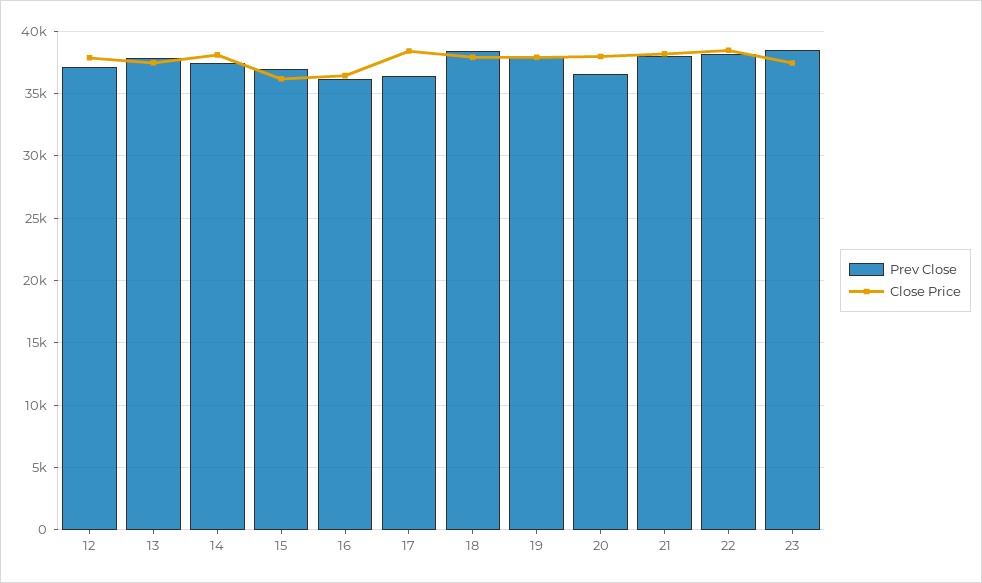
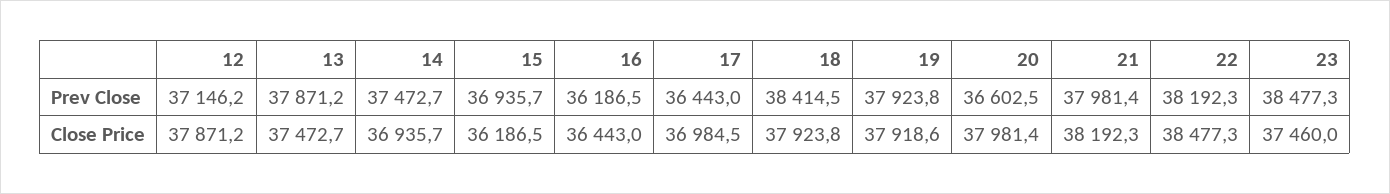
Close Price, 14: 38000 -> 36935.7
Close Price, 17: 38500 -> 36984.5

